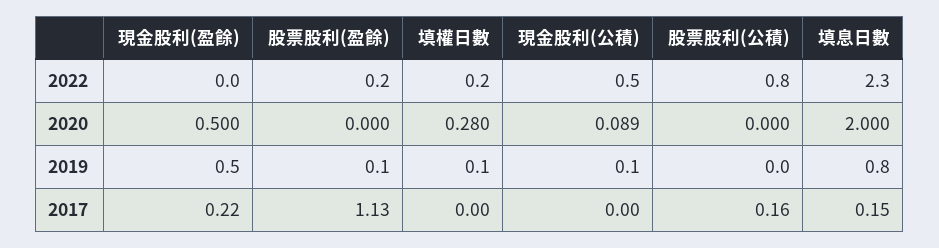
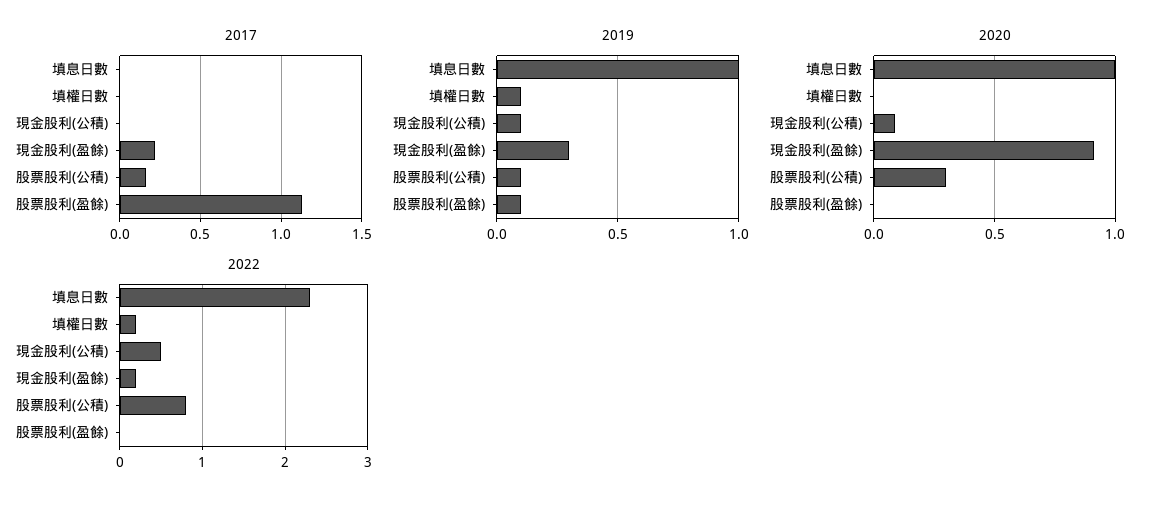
2022, 現金股利(盈餘): 0 -> 0.2
2022, 股票股利(盈餘): 0.2 -> 0
2020, 現金股利(盈餘): 0.5 -> 0.9
2020, 填權日數: 0.28 -> 0
2020, 股票股利(公積): 0 -> 0.3
2020, 填息日數: 2 -> 1
2019, 現金股利(盈餘): 0.5 -> 0.3
2019, 股票股利(公積): 0 -> 0.1
2019, 填息日數: 0.8 -> 1
2017, 填息日數: 0.15 -> 0

